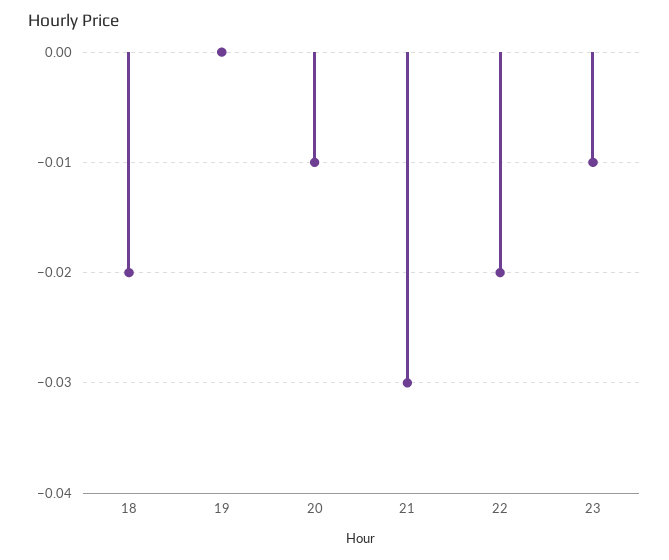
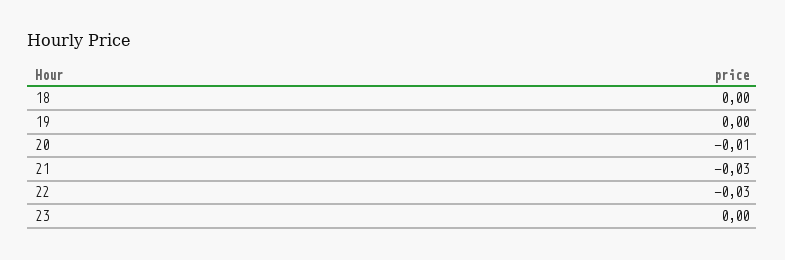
18: -0.02 -> 0
22: -0.02 -> -0.03
23: -0.01 -> 0

